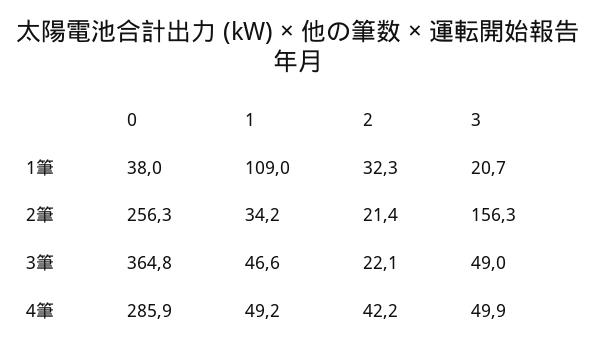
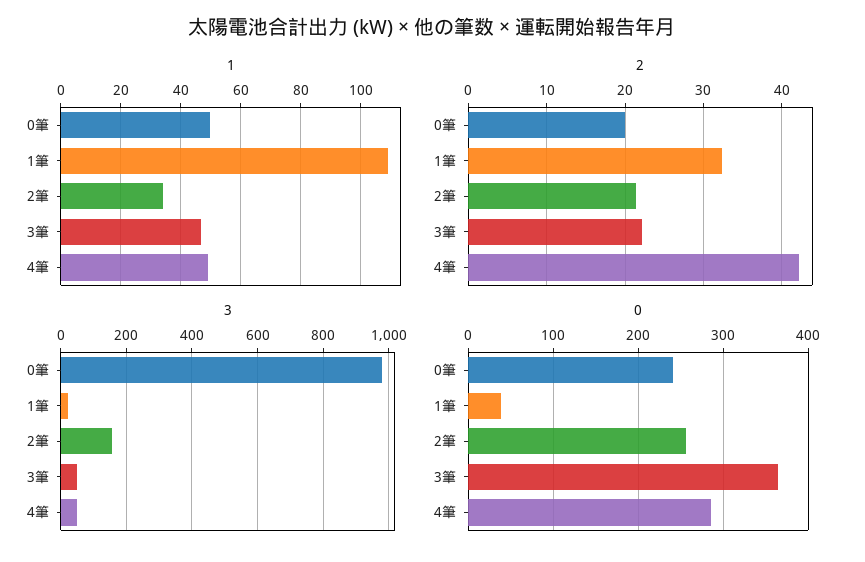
1, 0筆: none -> 50
2, 0筆: none -> 20
3, 0筆: none -> 980
0, 0筆: none -> 240

